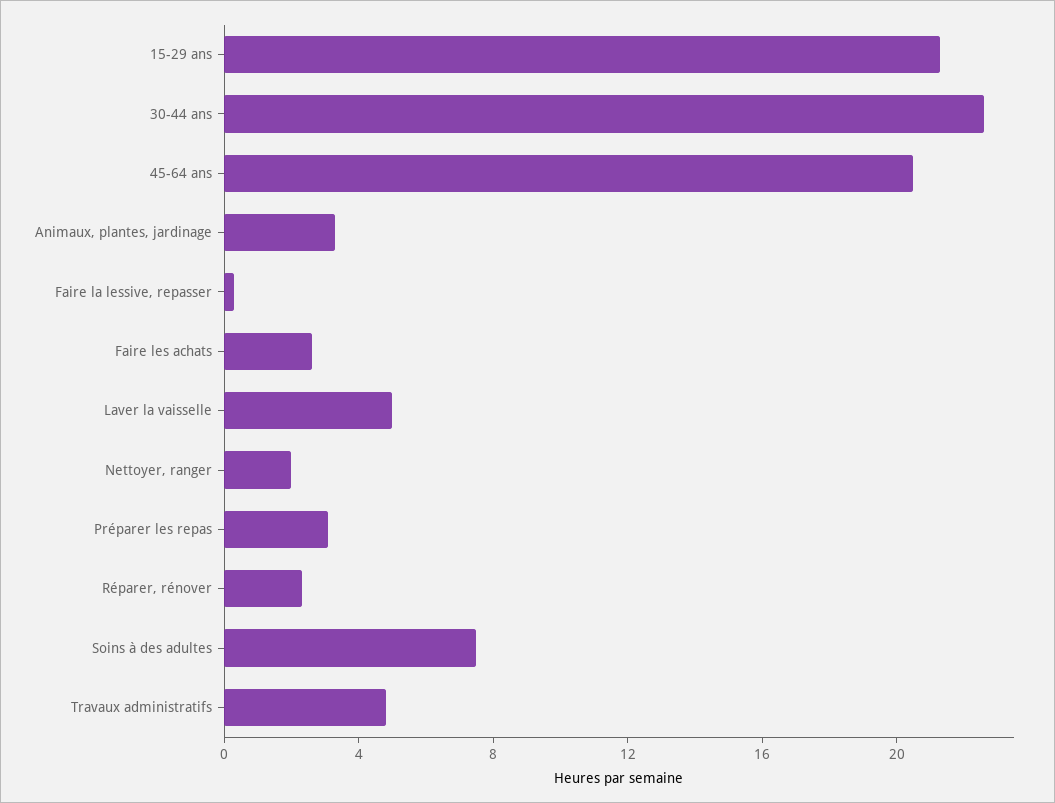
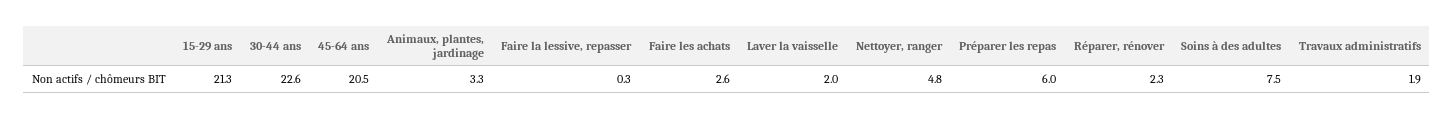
Laver la vaisselle: 5 -> 2
Nettoyer, ranger: 2 -> 4.8
Préparer les repas: 3 -> 6
Travaux administratifs: 5 -> 1.9

